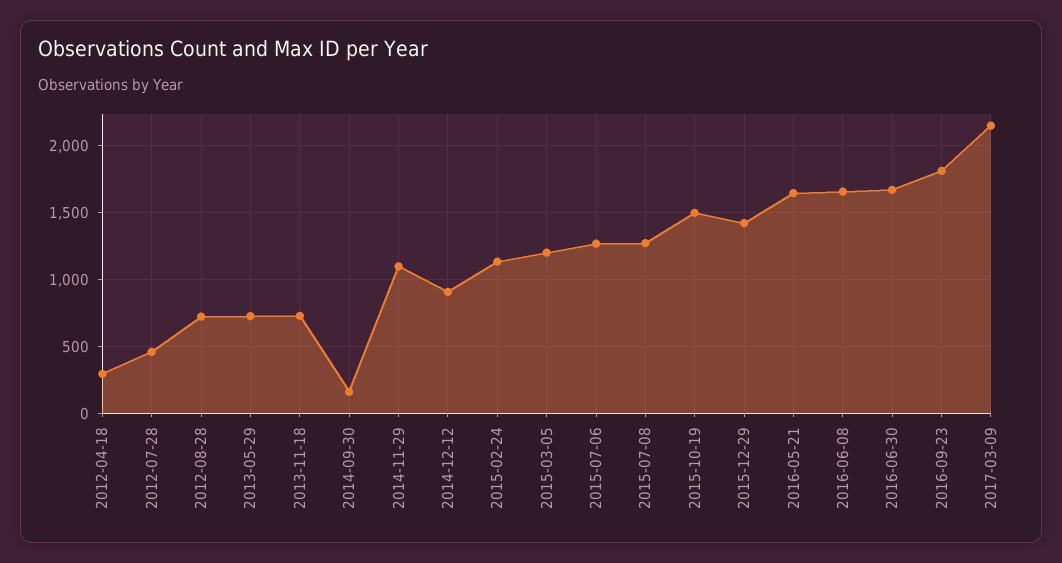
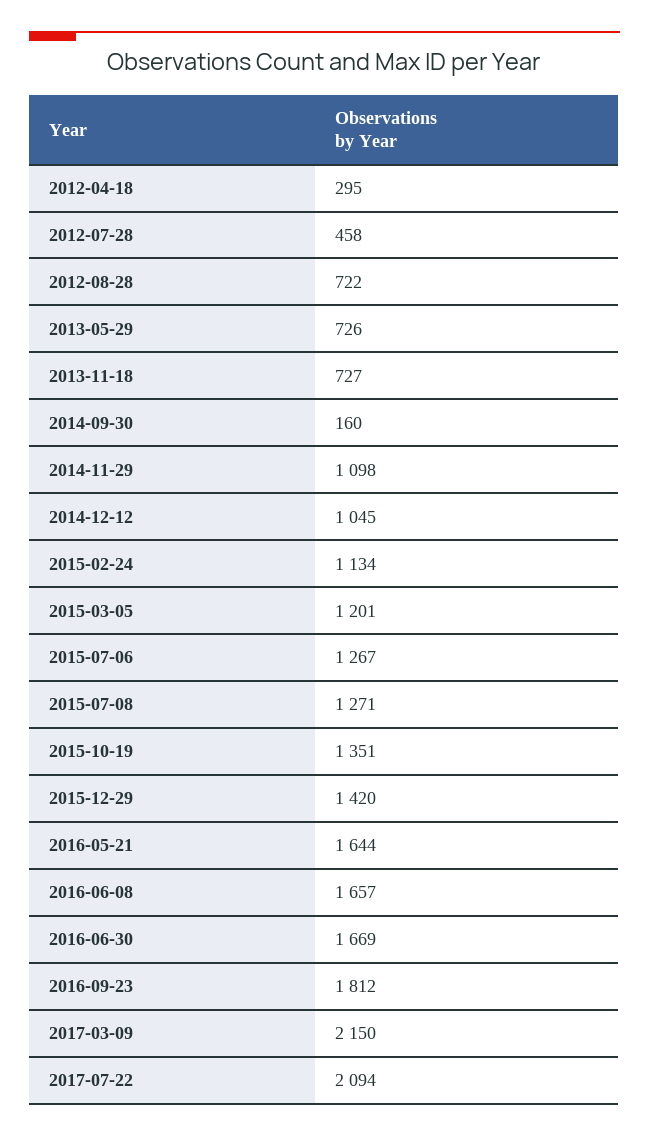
2014-12-12: 900 -> 1045
2015-10-19: 1500 -> 1351
2017-07-22: none -> 2094

